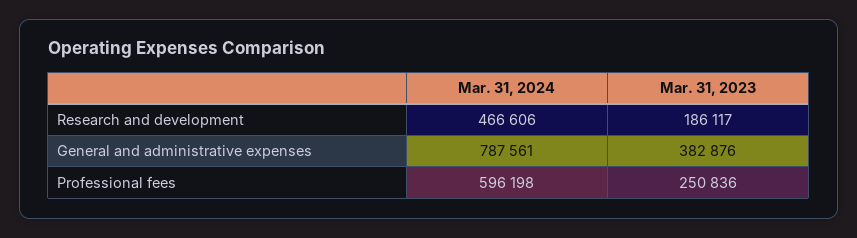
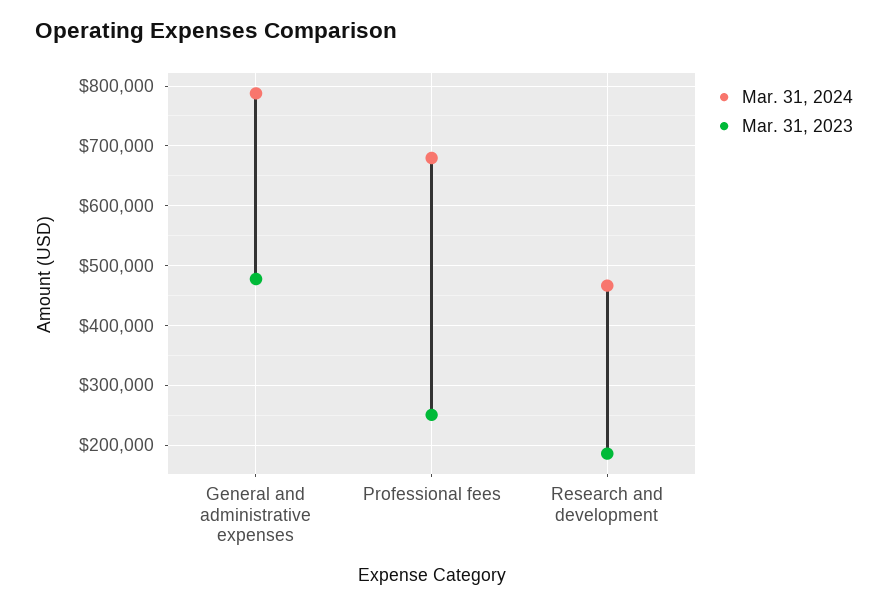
Mar. 31, 2023, General and administrative expenses: 382876 -> 480000
Mar. 31, 2024, Professional fees: 596198 -> 680000

